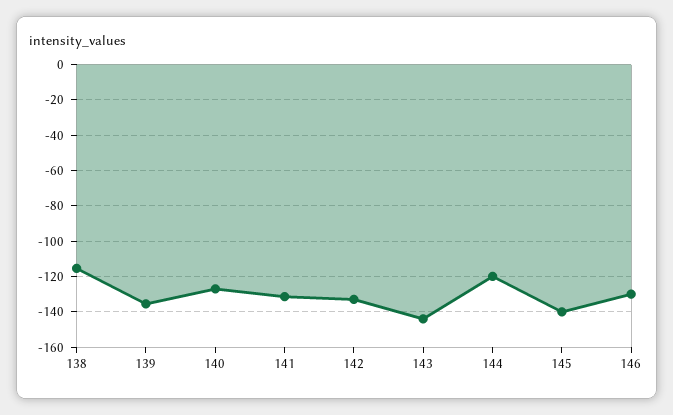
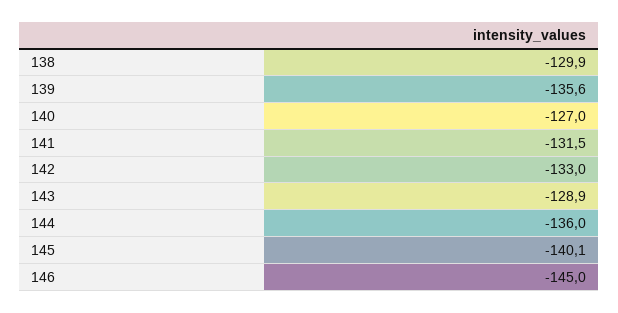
138: -115 -> -129.9
143: -145 -> -128.9
144: -120 -> -136
146: -130 -> -145

